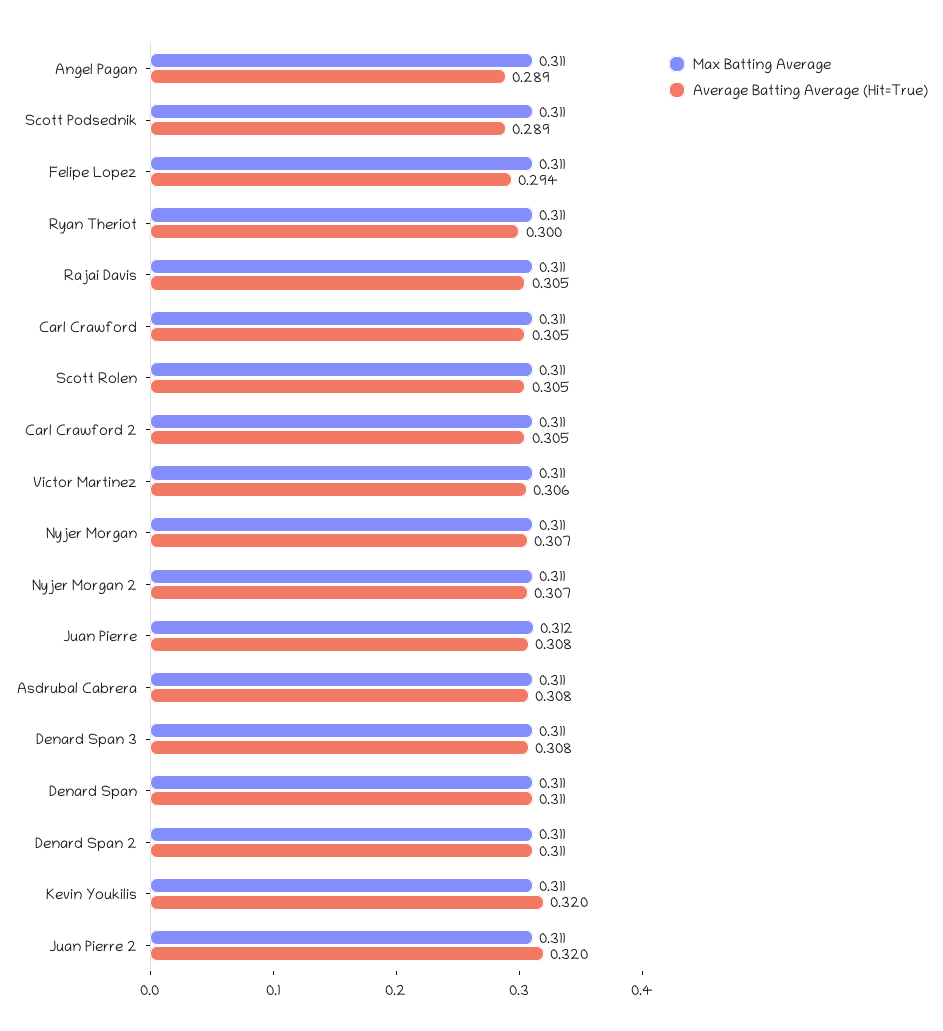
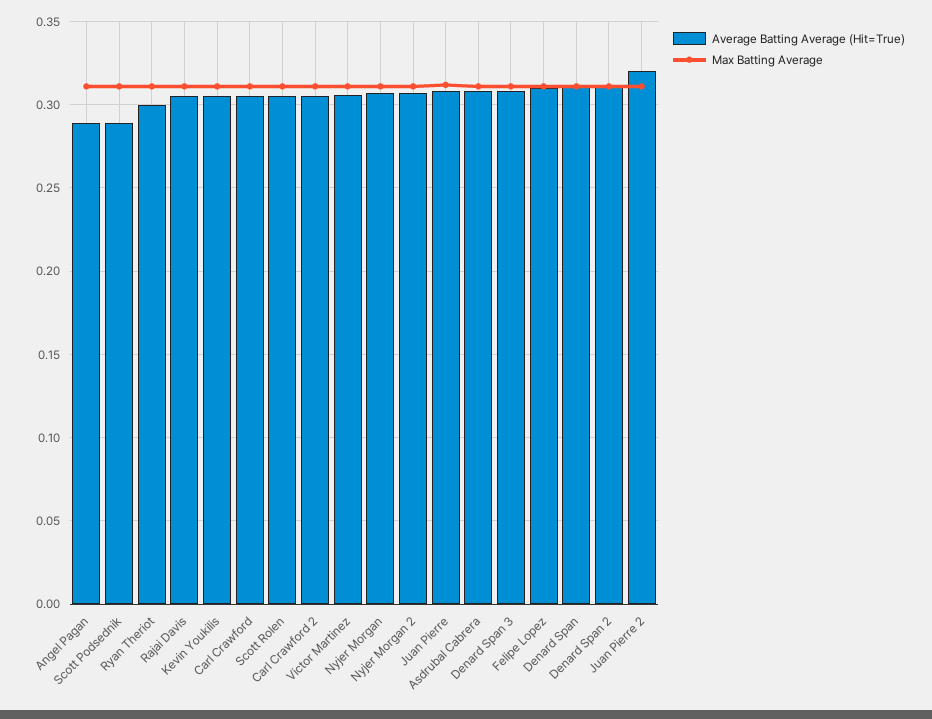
Average Batting Average (Hit=True), Felipe Lopez: 0.294 -> 0.31
Average Batting Average (Hit=True), Kevin Youkilis: 0.32 -> 0.305

